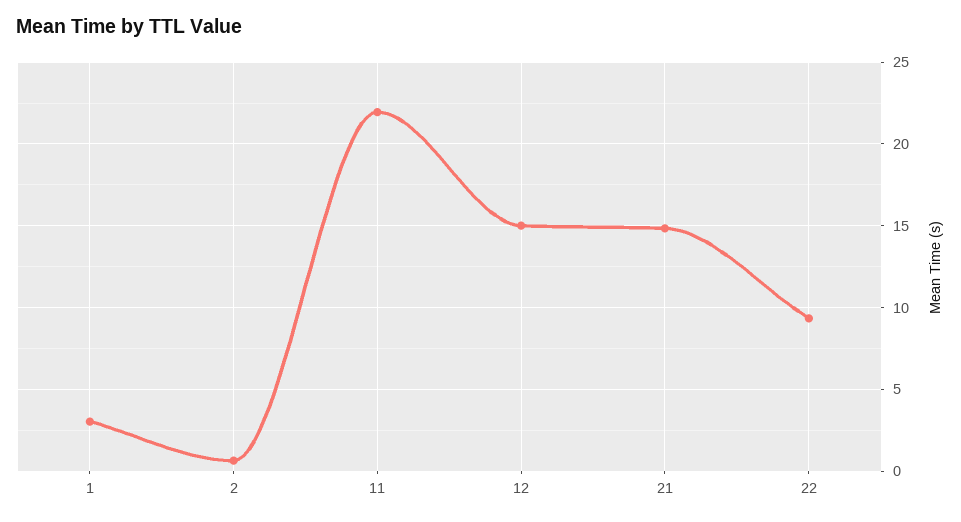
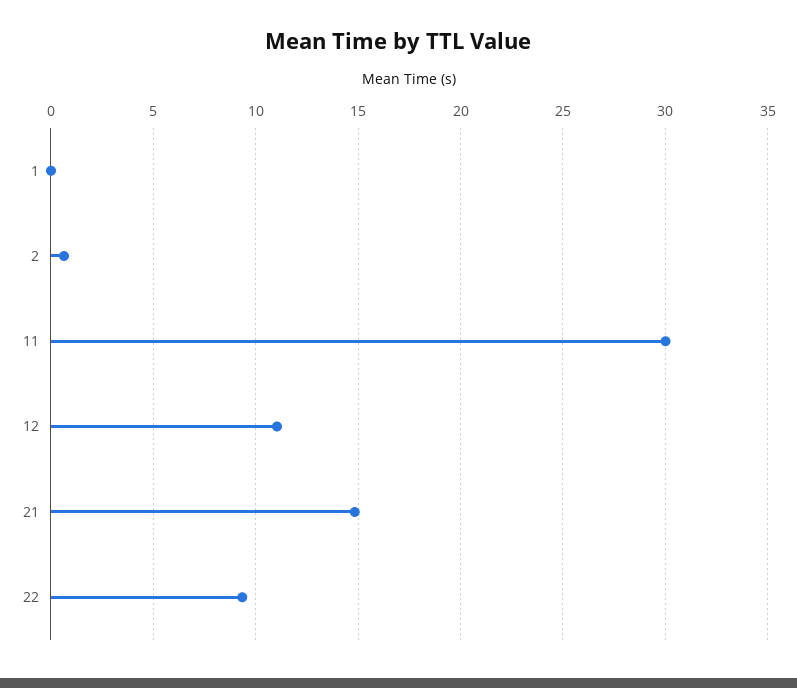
1: 3 -> 0
11: 22 -> 30
12: 15 -> 11

